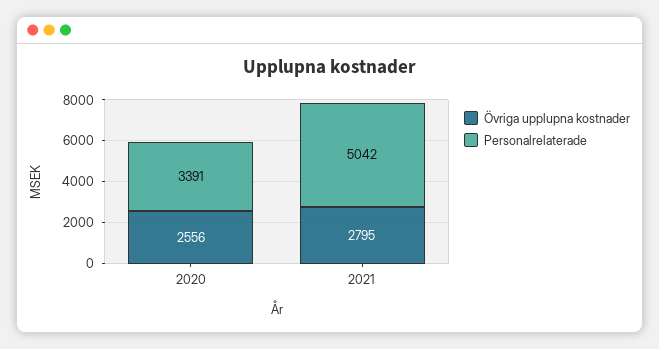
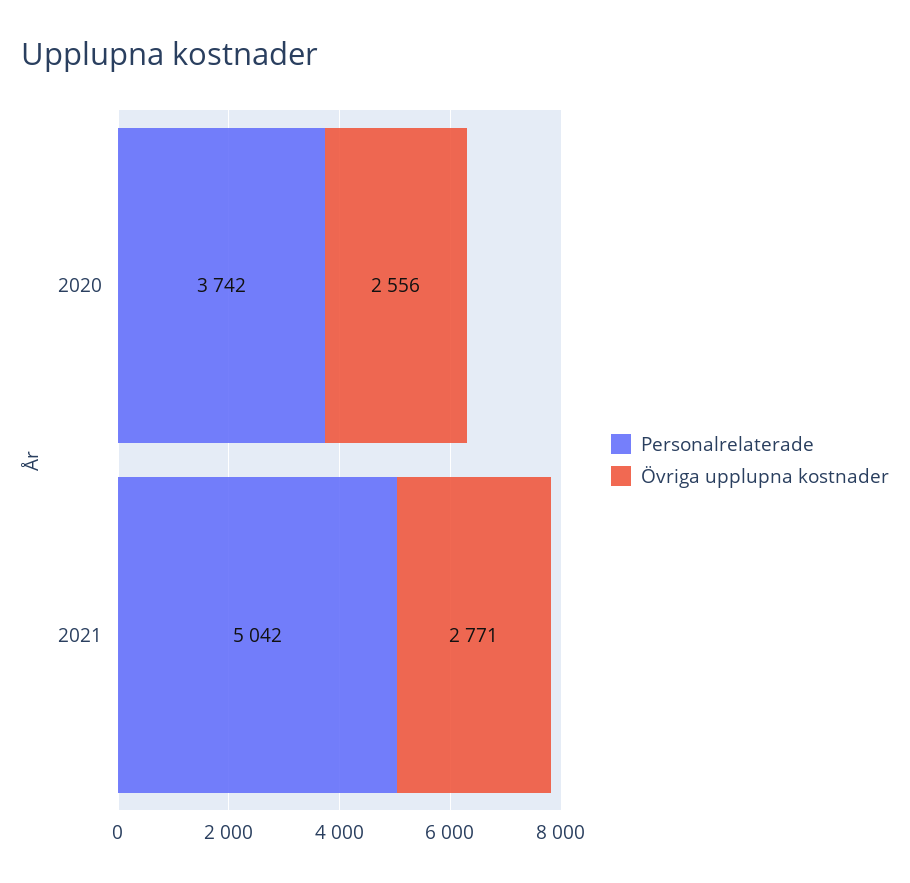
Personalrelaterade, 2020: 3391 -> 3742
Övriga upplupna kostnader, 2021: 2795 -> 2771

